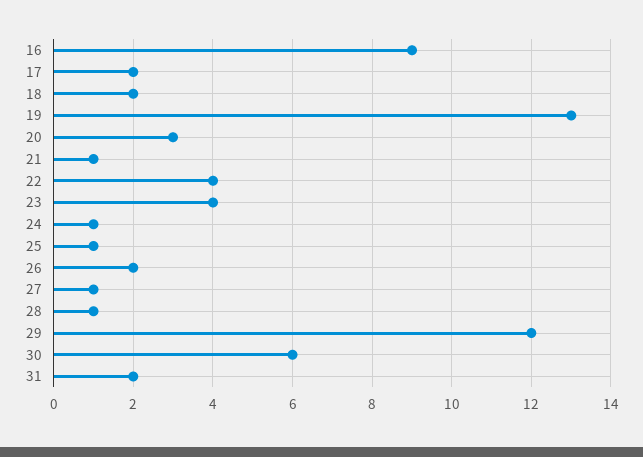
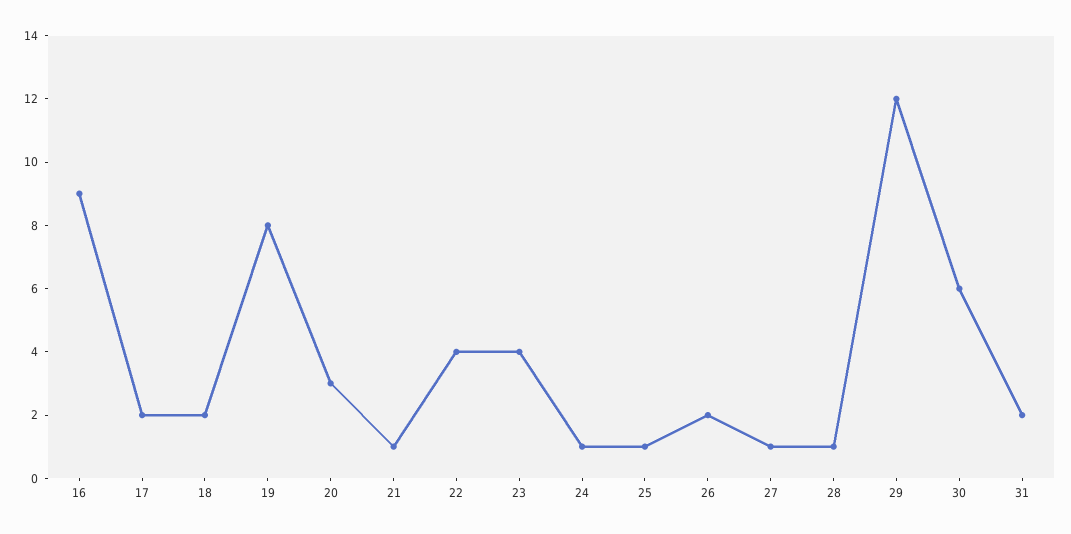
19: 13 -> 8

